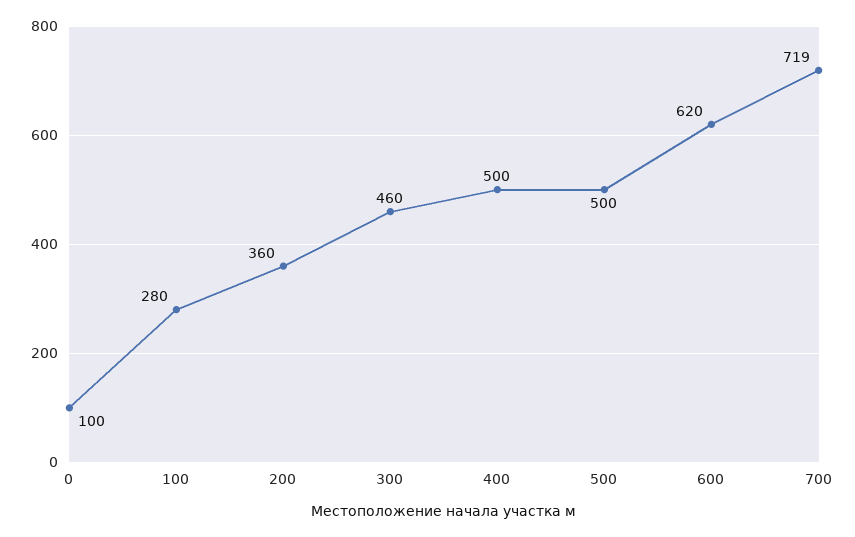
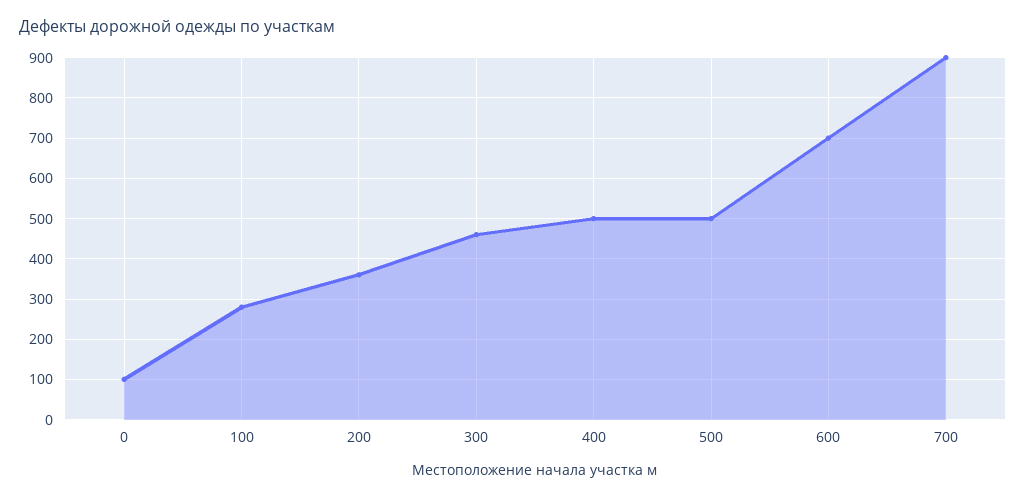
600: 620 -> 700
700: 719 -> 900

